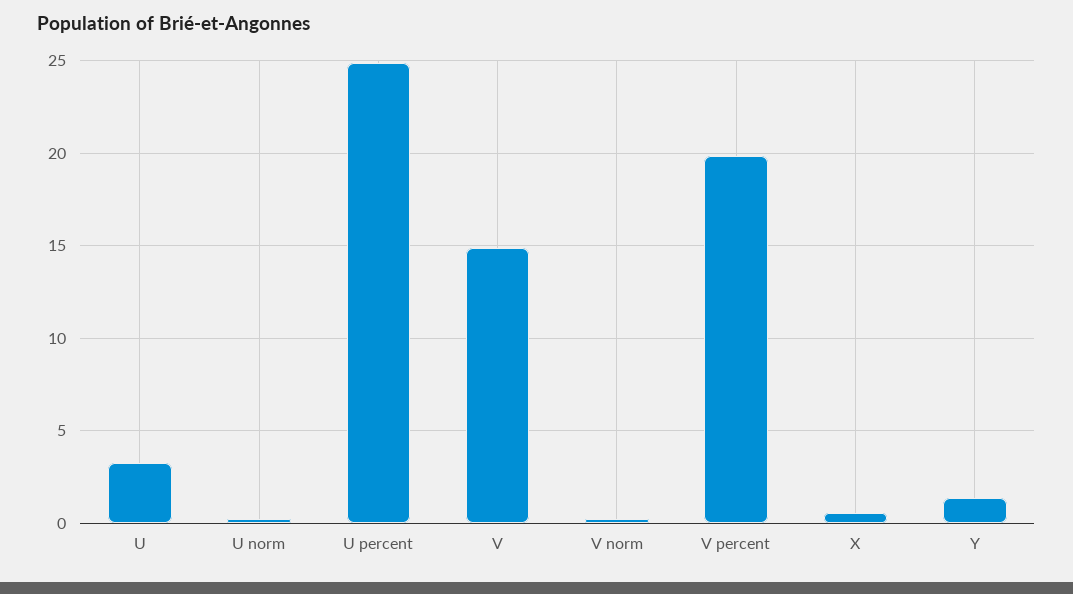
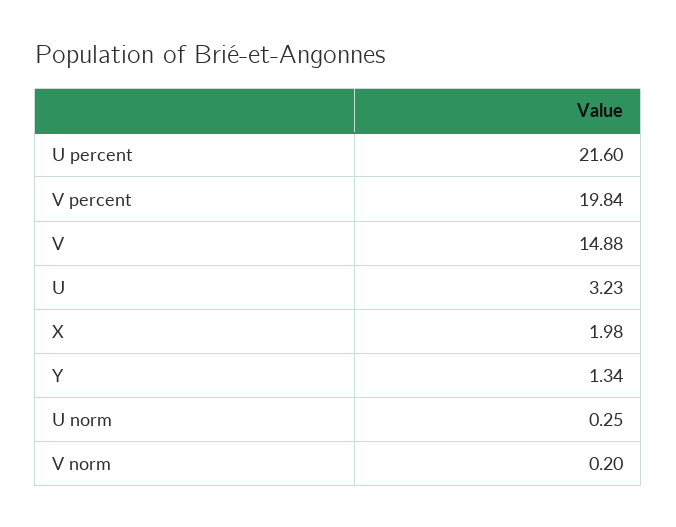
U percent: 25 -> 21.6
X: 0.5 -> 1.98

